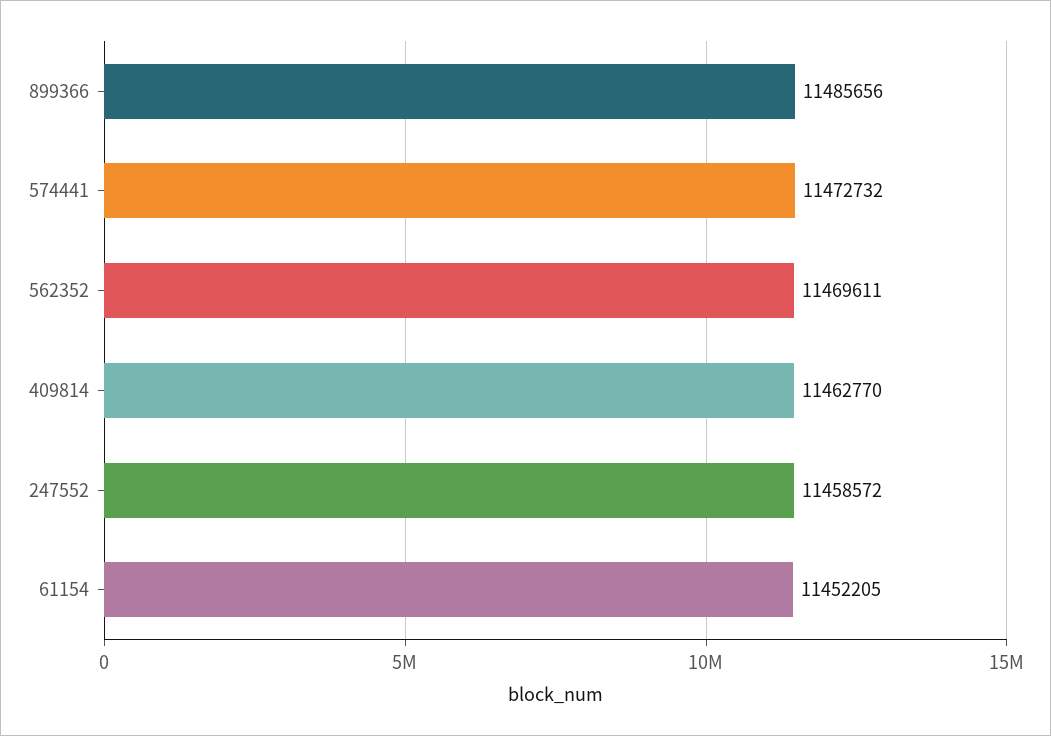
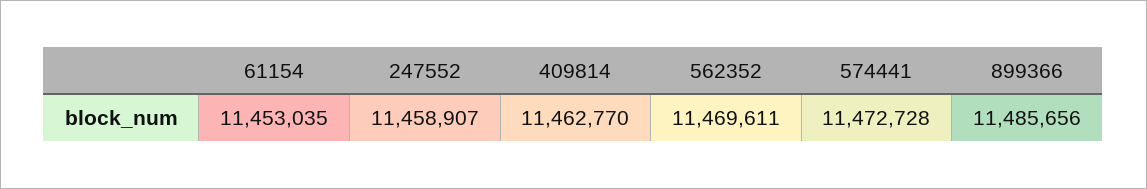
574441: 11472732 -> 11472728
247552: 11458572 -> 11458907
61154: 11452205 -> 11453035

